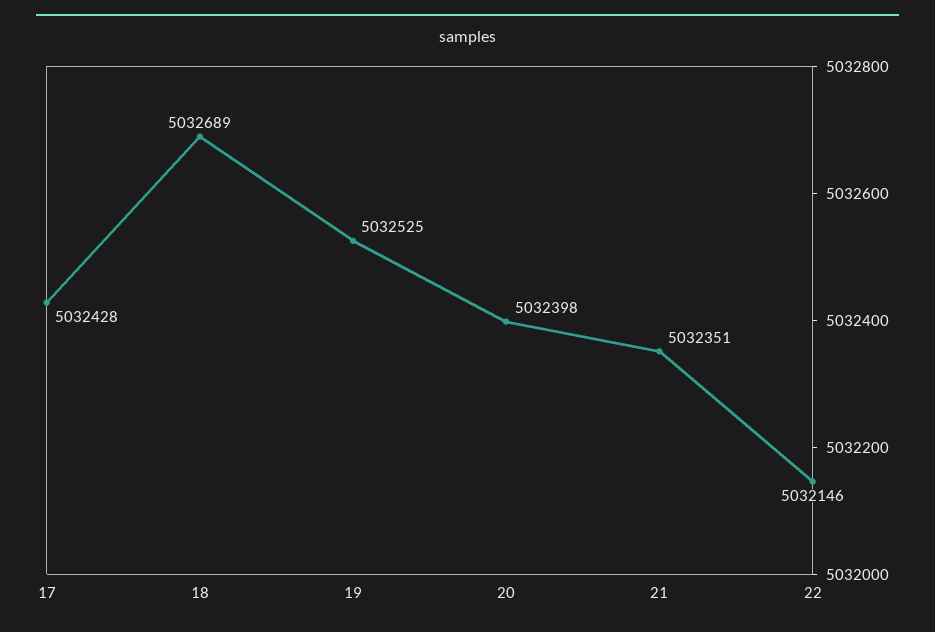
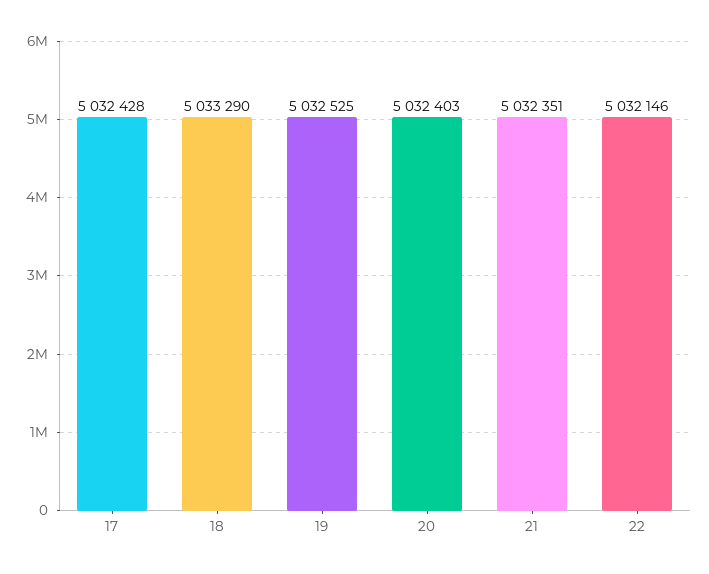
18: 5032689 -> 5033290
20: 5032398 -> 5032403

